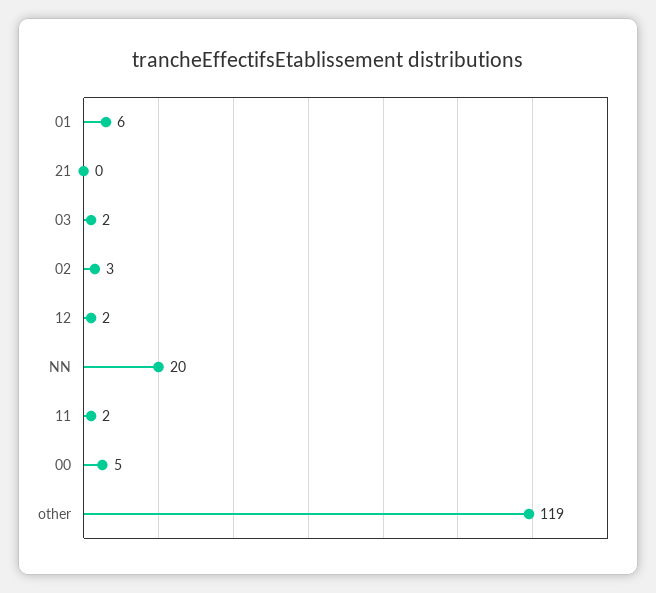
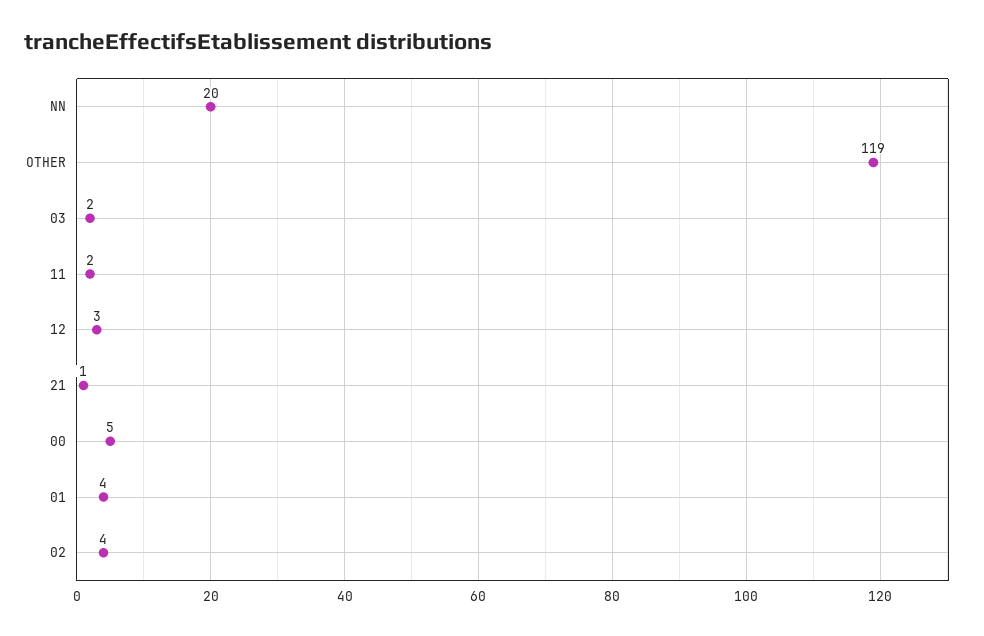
01: 6 -> 4
21: 0 -> 1
02: 3 -> 4
12: 2 -> 3

